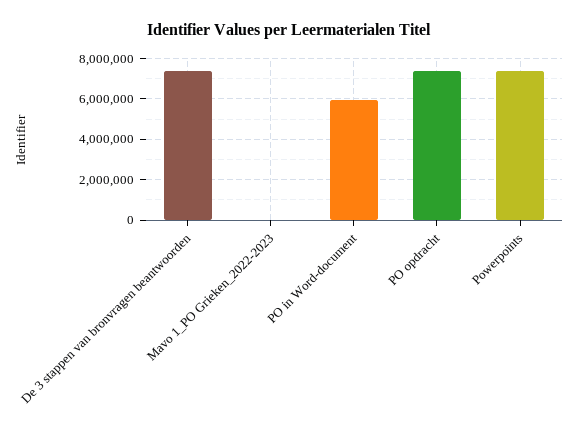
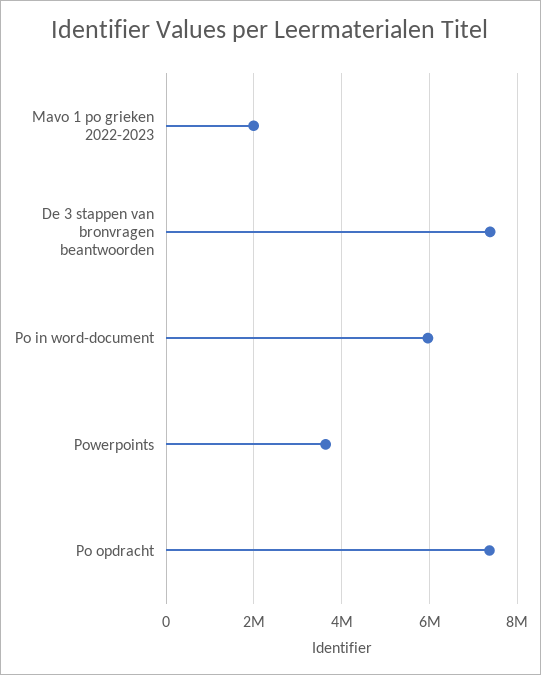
Mavo 1_PO Grieken_2022-2023: 0 -> 2000000
Powerpoints: 7500000 -> 3600000

